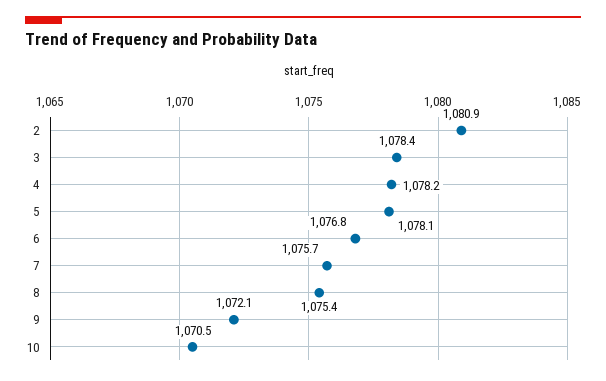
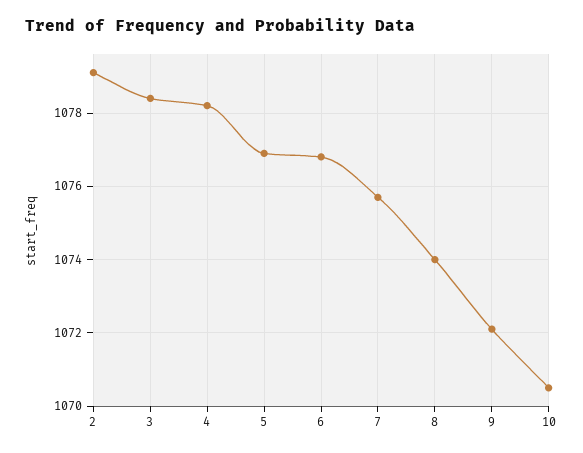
2: 1080.9 -> 1079
5: 1078.1 -> 1077
8: 1075.4 -> 1074

